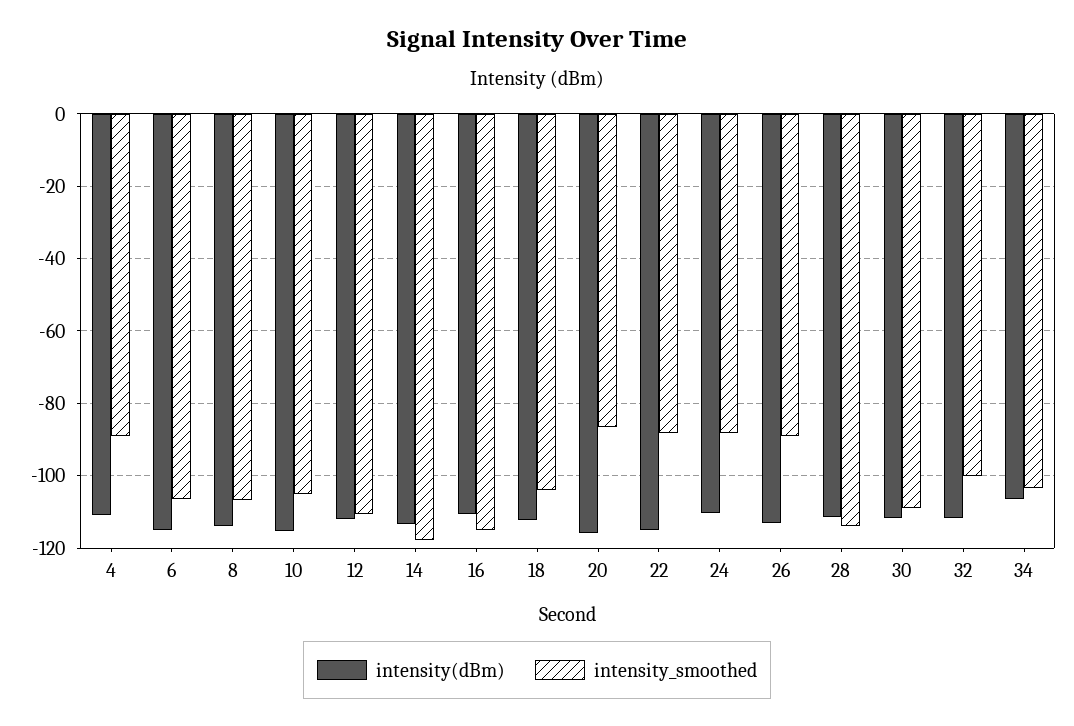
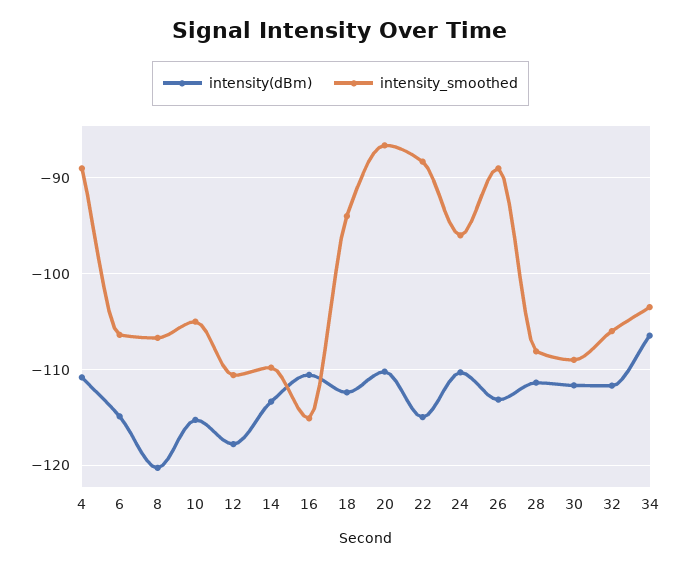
intensity(dBm), 8: -114 -> -120
intensity(dBm), 12: -112 -> -118
intensity_smoothed, 14: -118 -> -110
intensity_smoothed, 18: -104 -> -94
intensity(dBm), 20: -116 -> -110
intensity_smoothed, 24: -88 -> -96
intensity_smoothed, 28: -114 -> -108
intensity_smoothed, 32: -100 -> -106

